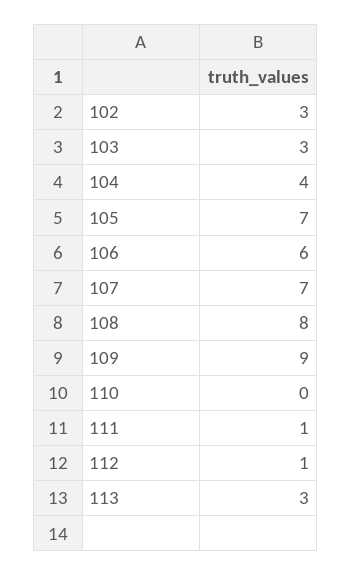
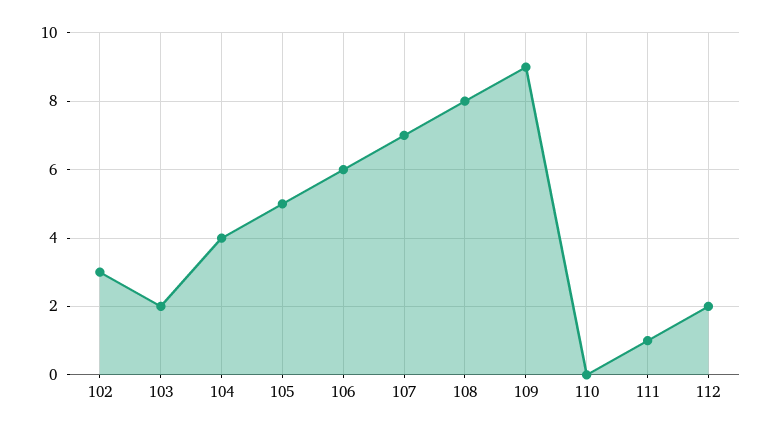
103: 3 -> 2
105: 7 -> 5
112: 1 -> 2
113: 3 -> none

